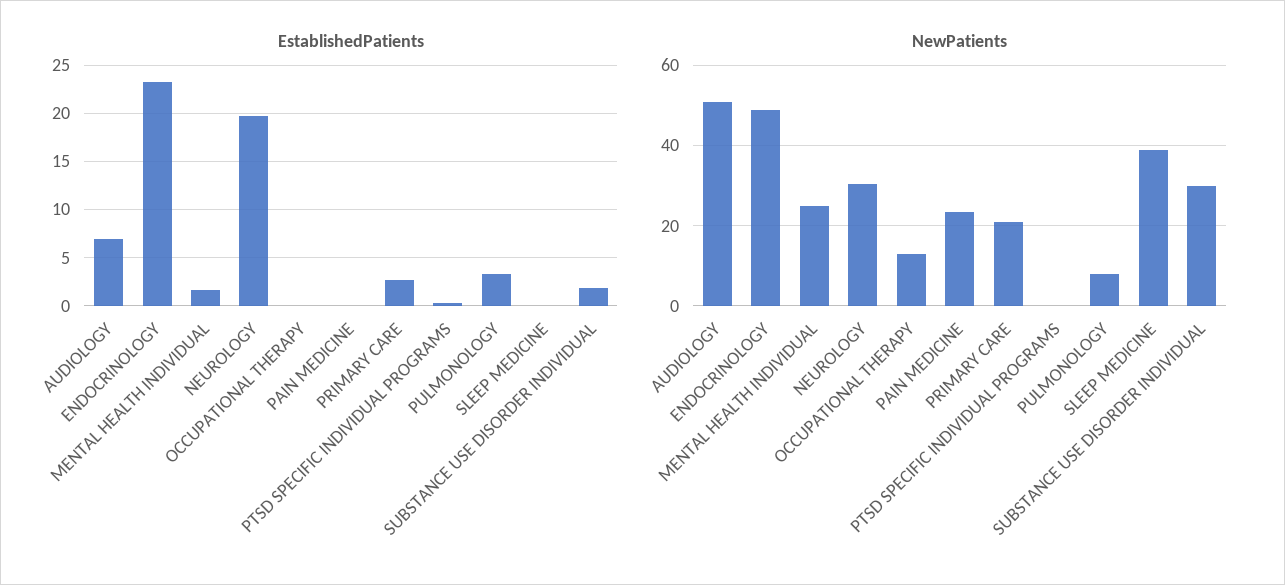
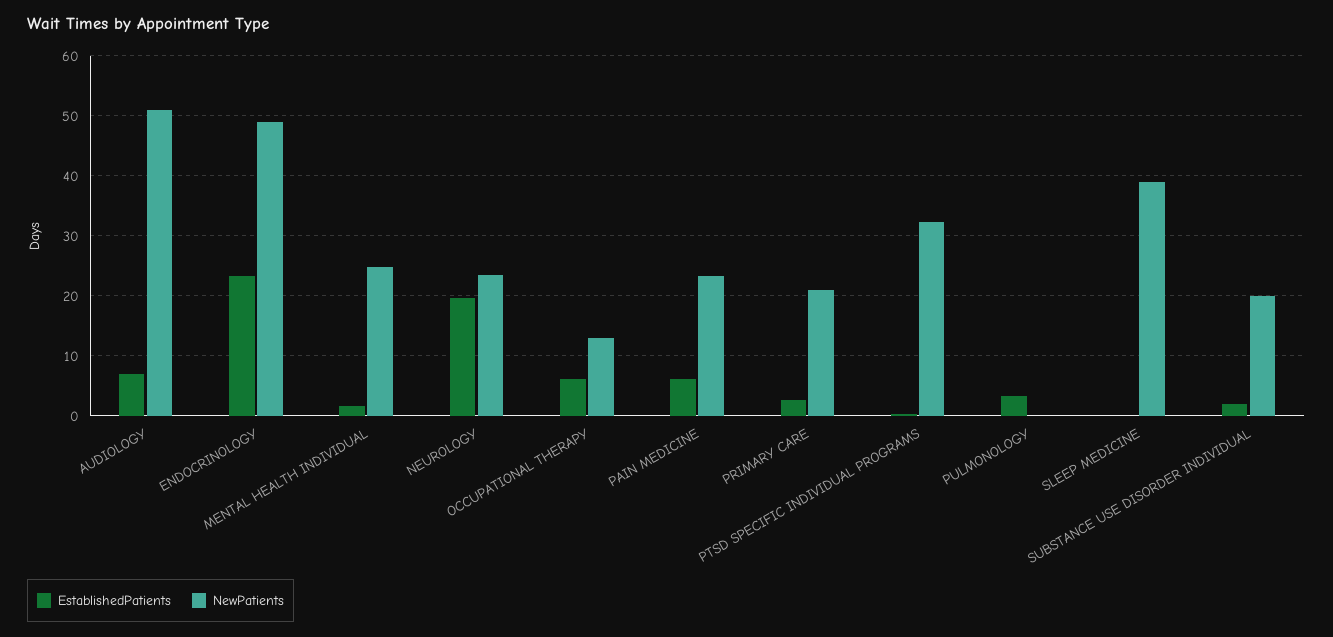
EstablishedPatients, OCCUPATIONAL THERAPY: 0 -> 6
EstablishedPatients, PAIN MEDICINE: 0 -> 6
NewPatients, NEUROLOGY: 30 -> 24
NewPatients, PTSD SPECIFIC INDIVIDUAL PROGRAMS: 0 -> 32
NewPatients, PULMONOLOGY: 8 -> 0
NewPatients, SUBSTANCE USE DISORDER INDIVIDUAL: 30 -> 20

